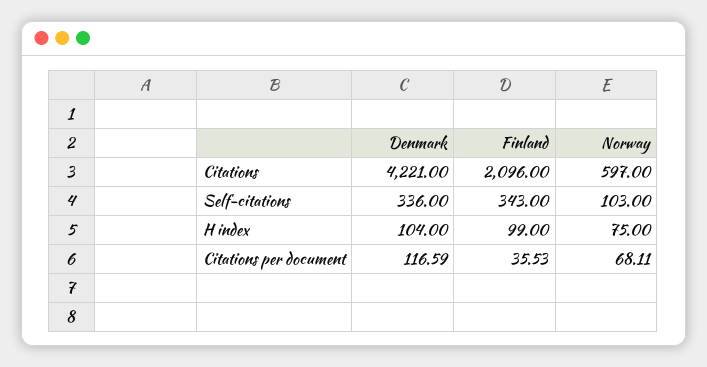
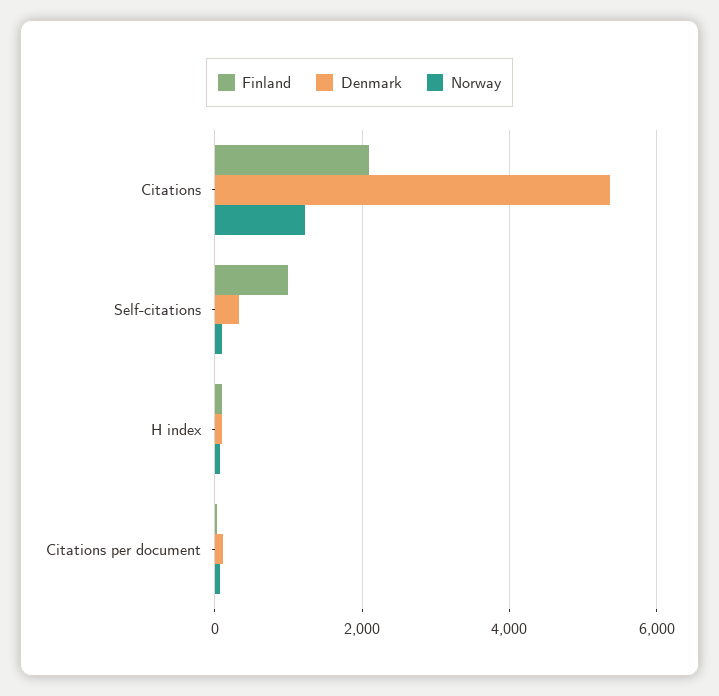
Denmark, Citations: 4221 -> 5400
Norway, Citations: 597 -> 1200
Finland, Self-citations: 343 -> 1000

